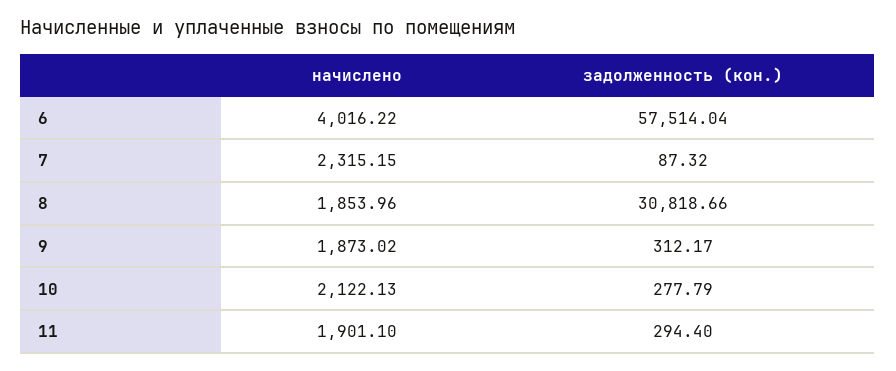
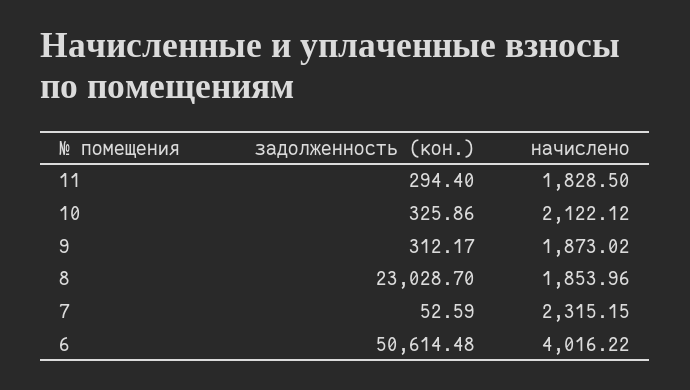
задолженность (кон.), 6: 57514.04 -> 50614.48
задолженность (кон.), 7: 87.32 -> 52.59
задолженность (кон.), 8: 30818.66 -> 23028.7
начислено, 10: 2122.13 -> 2122.12
задолженность (кон.), 10: 277.79 -> 325.86
начислено, 11: 1901.1 -> 1828.5

